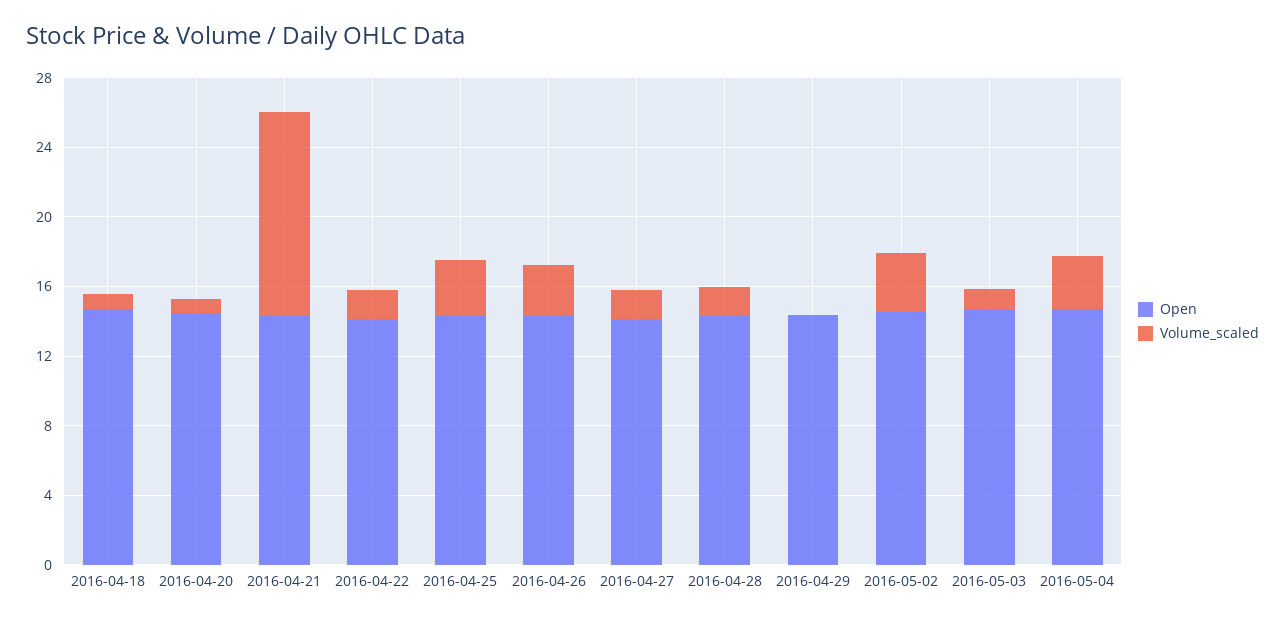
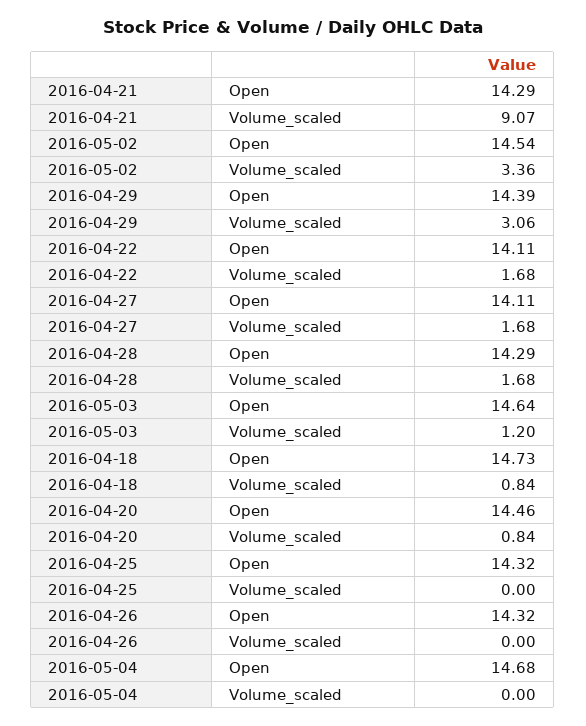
Volume_scaled, 2016-04-21: 12 -> 9.07
Volume_scaled, 2016-04-25: 3 -> 0
Volume_scaled, 2016-04-26: 3 -> 0
Volume_scaled, 2016-04-29: 0 -> 3.06
Volume_scaled, 2016-05-04: 3 -> 0

